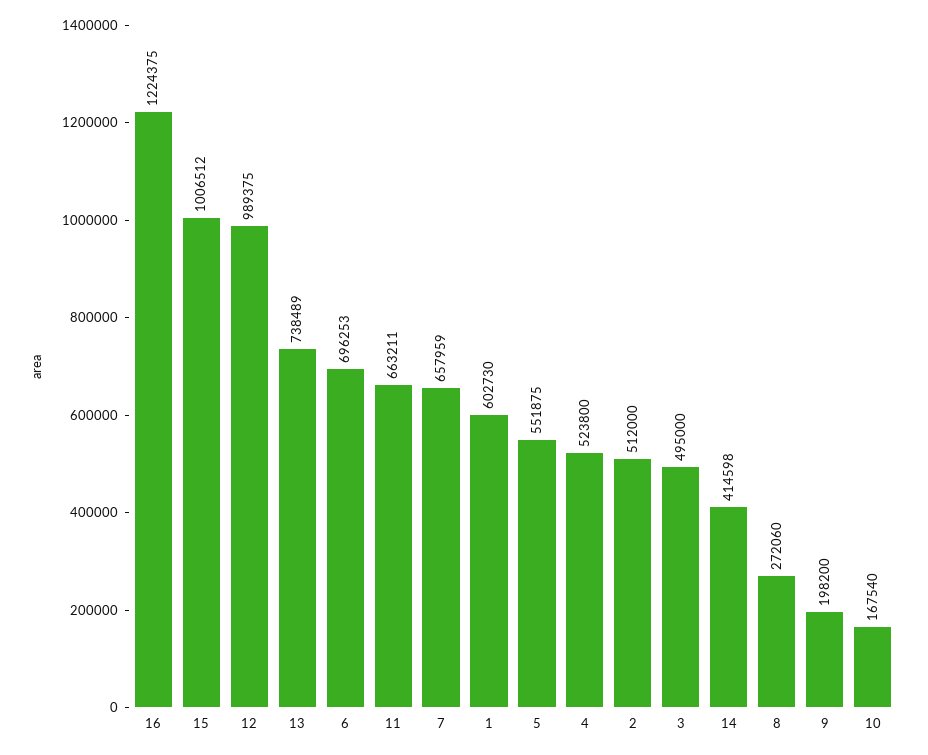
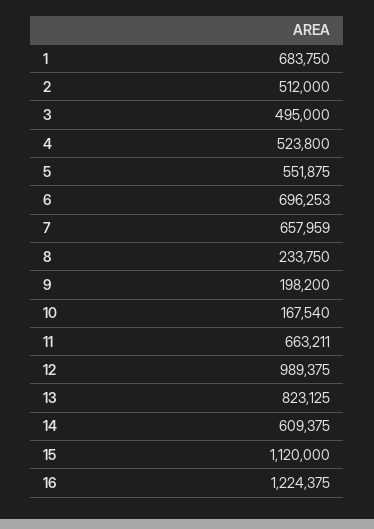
15: 1006512 -> 1120000
13: 738489 -> 823125
1: 602730 -> 683750
14: 414598 -> 609375
8: 272060 -> 233750

